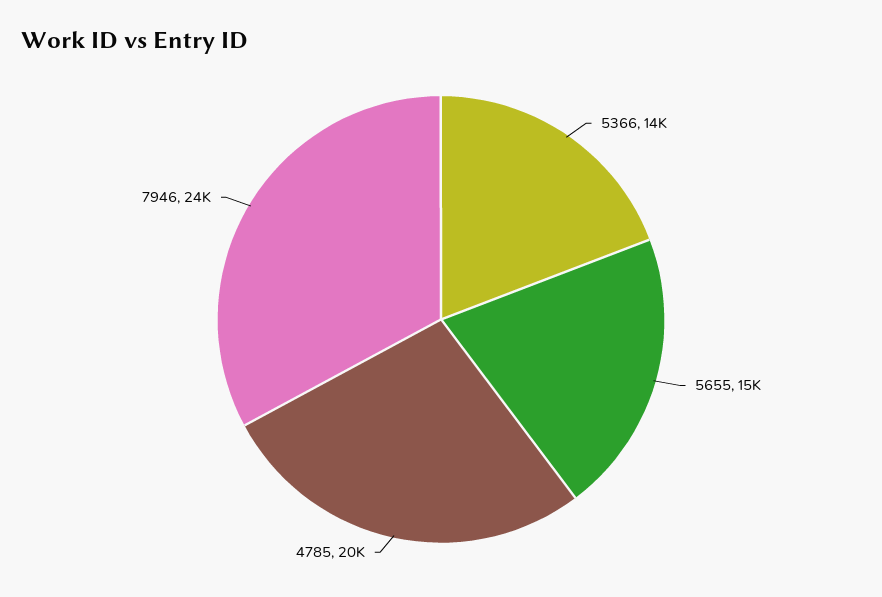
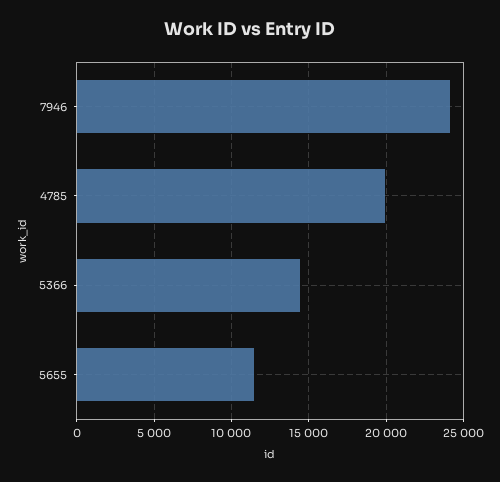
5655: 15000 -> 11500

